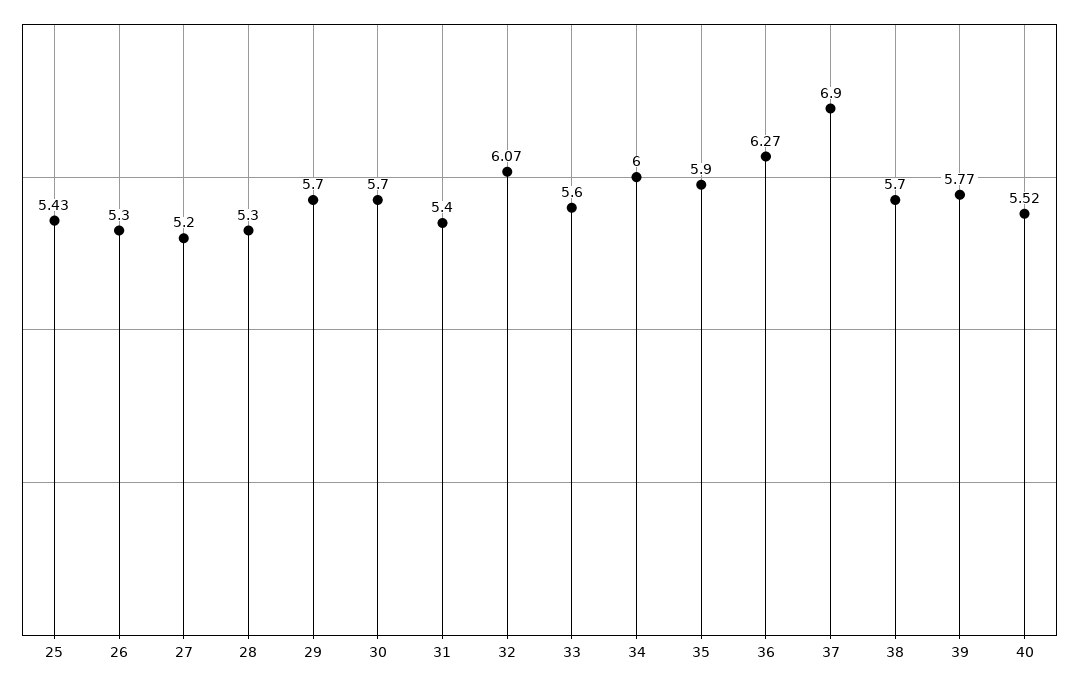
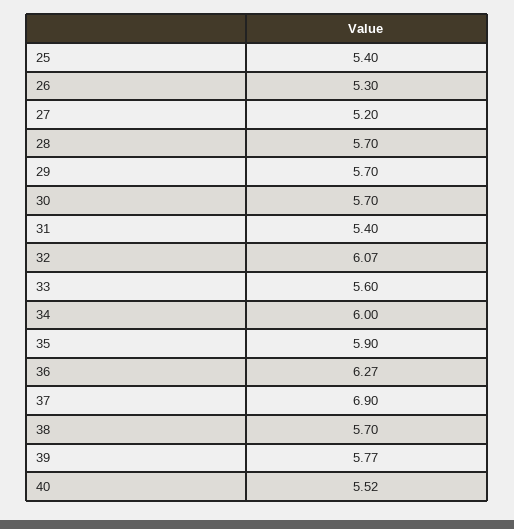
25: 5.43 -> 5.4
28: 5.3 -> 5.7

